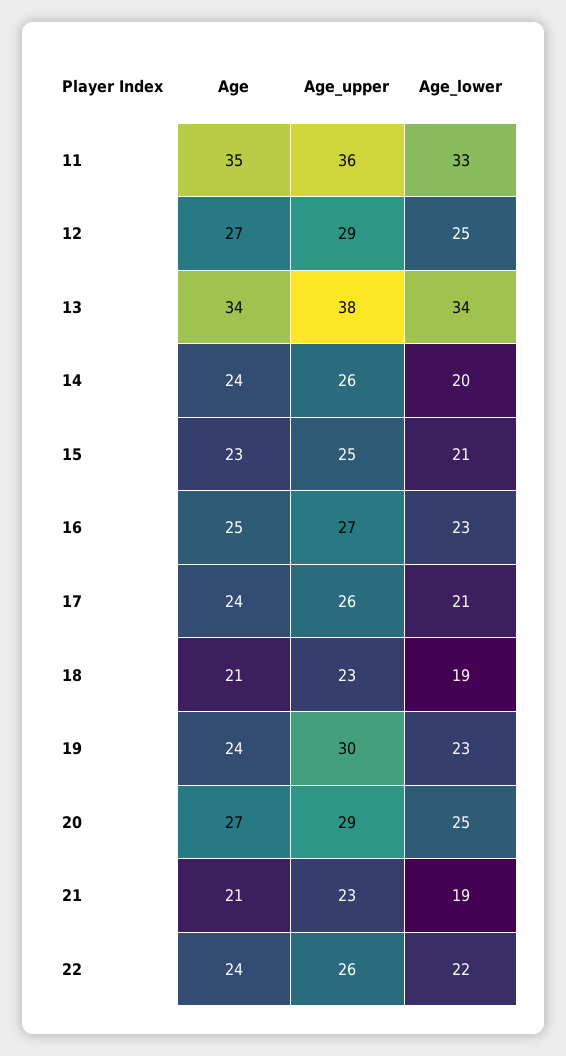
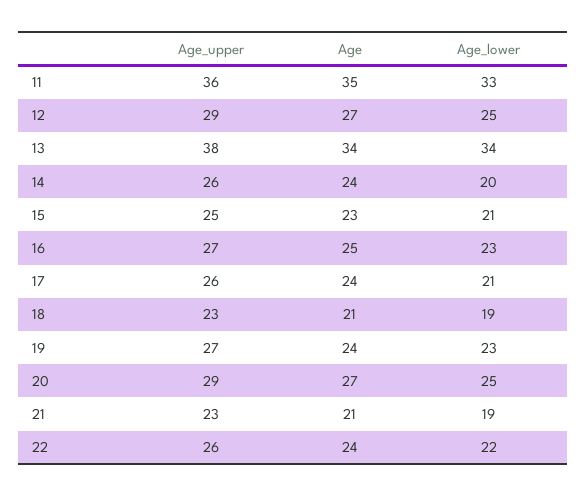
Age_upper, 19: 30 -> 27

